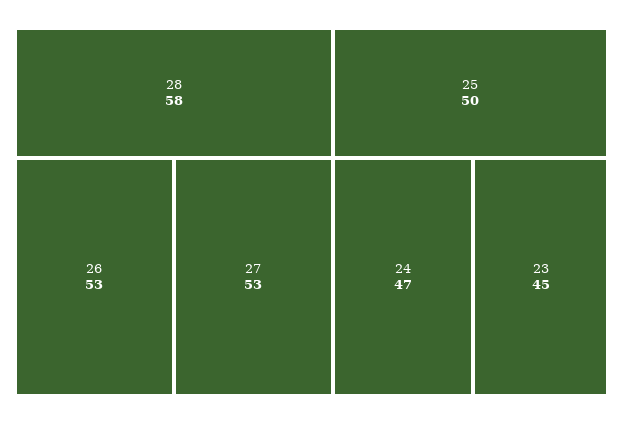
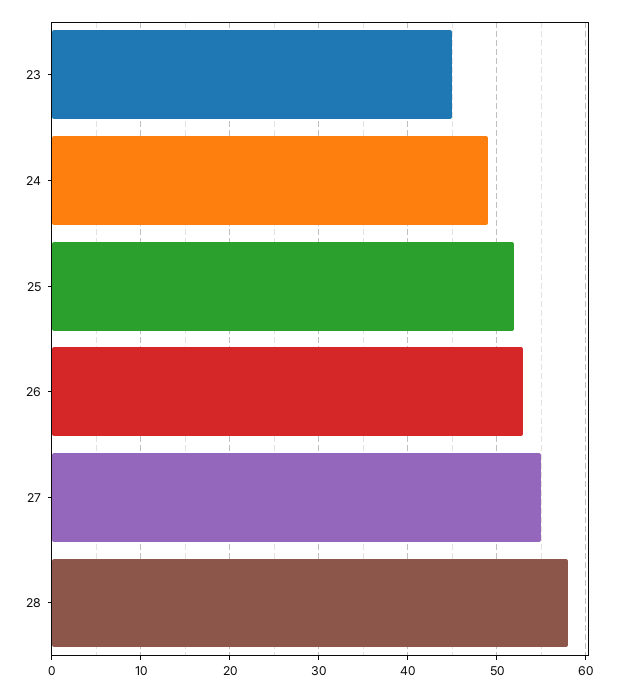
27: 53 -> 55
25: 50 -> 52
24: 47 -> 49

